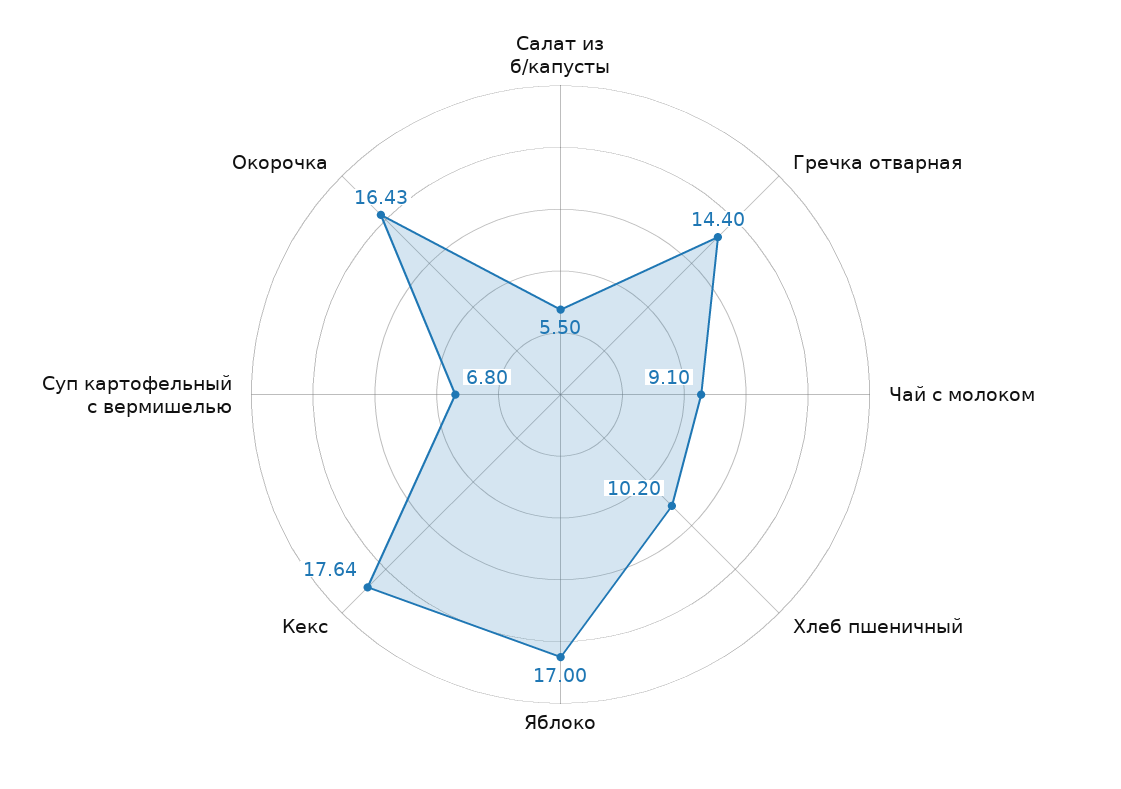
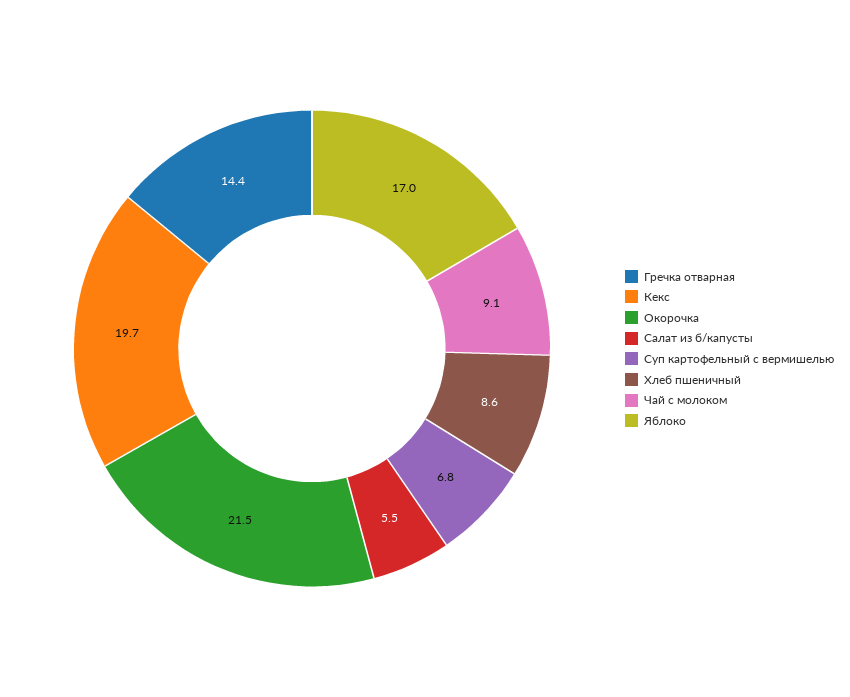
Хлеб пшеничный: 10.2 -> 8.6
Кекс: 17.64 -> 19.7
Окорочка: 16.43 -> 21.5

